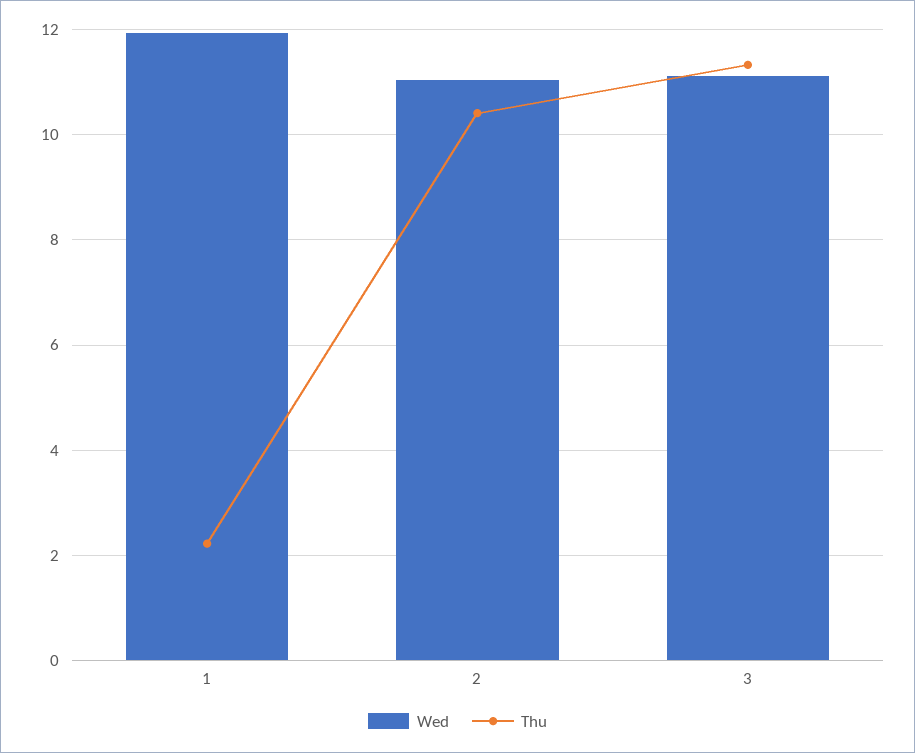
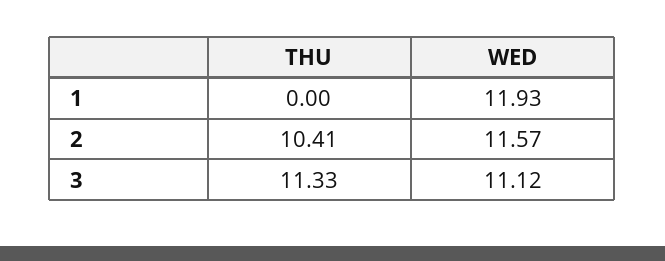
Thu, 1: 2.2 -> 0
Wed, 2: 11 -> 11.57

